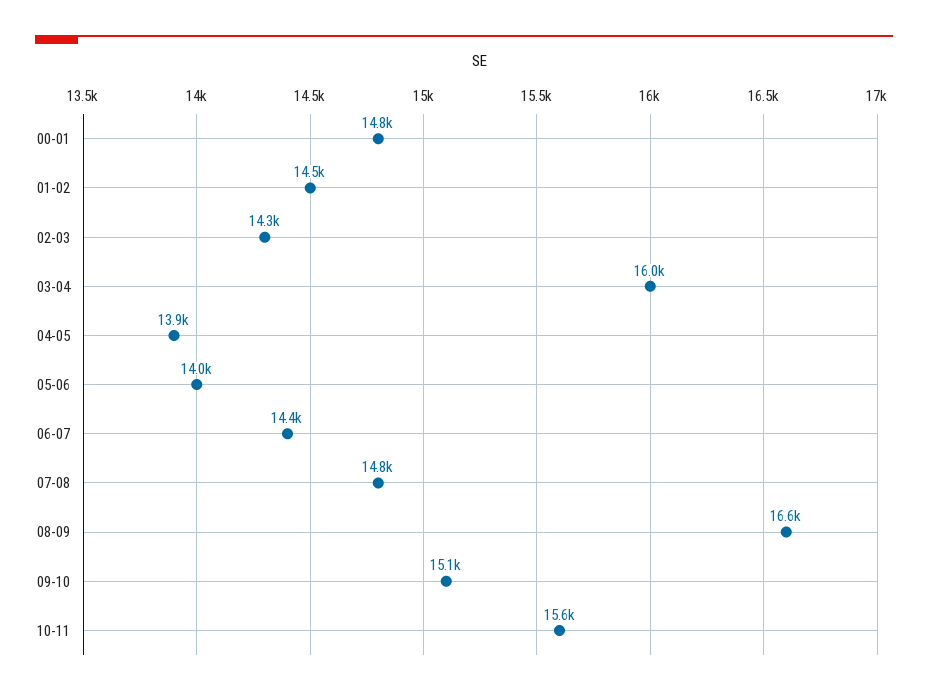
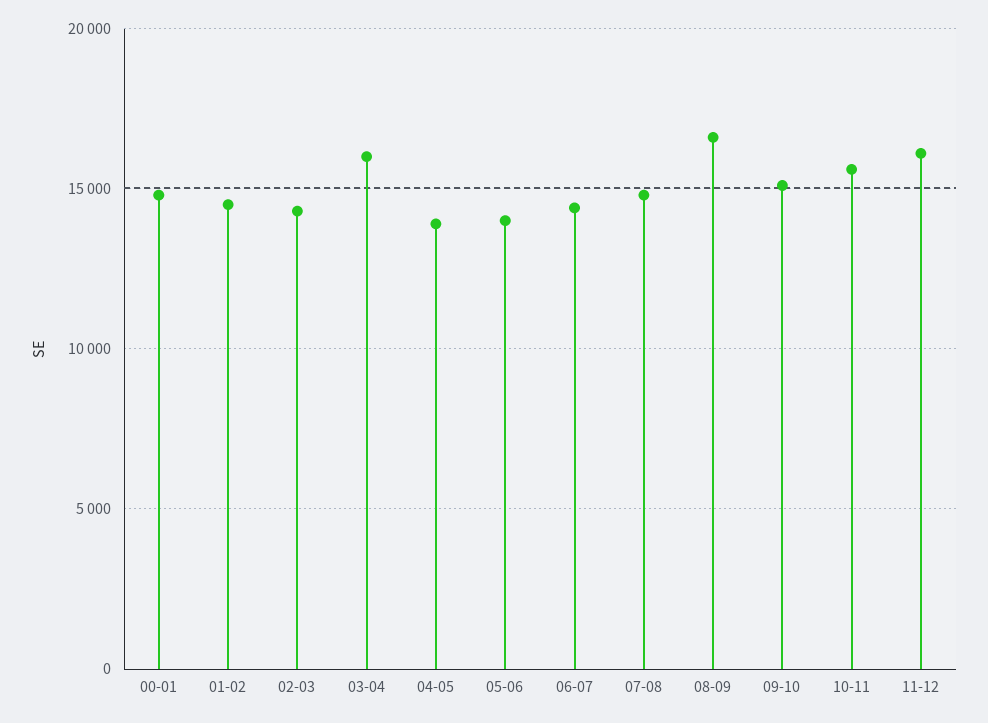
11-12: none -> 16000

